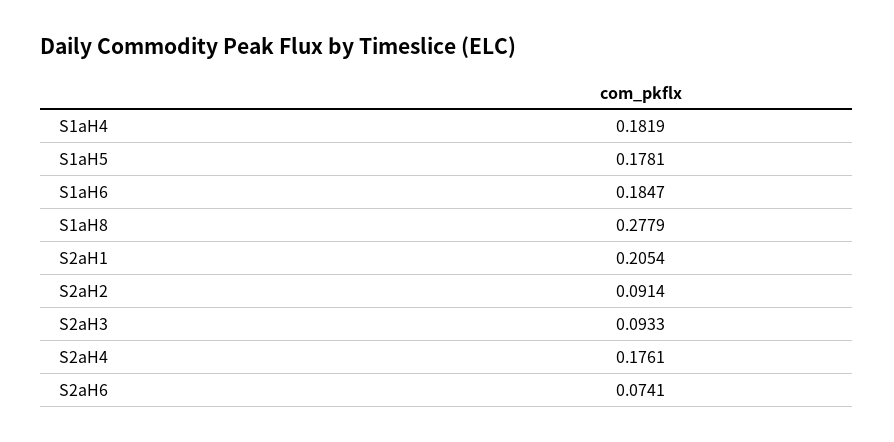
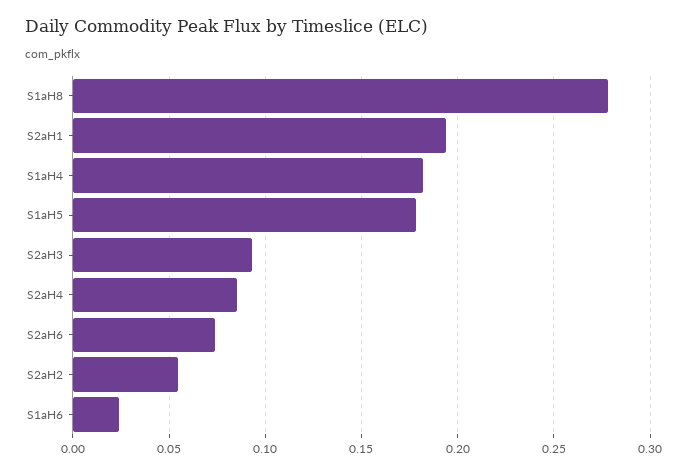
S1aH6: 0.1847 -> 0.025
S2aH1: 0.2054 -> 0.195
S2aH2: 0.0914 -> 0.055
S2aH4: 0.1761 -> 0.085

